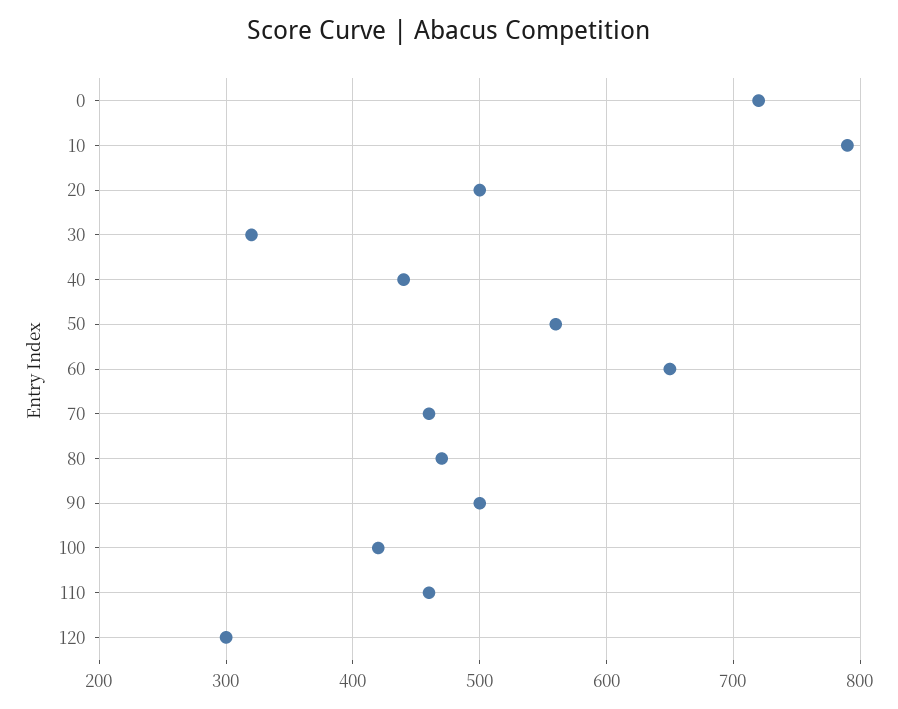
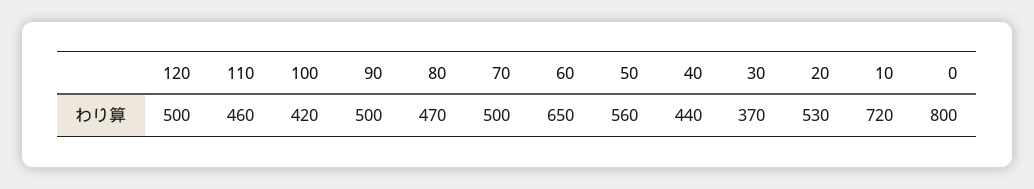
0: 720 -> 800
10: 790 -> 720
20: 500 -> 530
30: 320 -> 370
70: 460 -> 500
120: 300 -> 500

